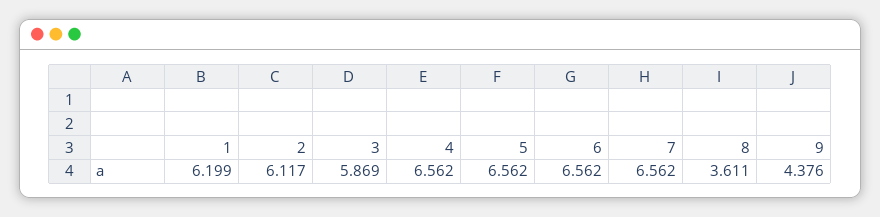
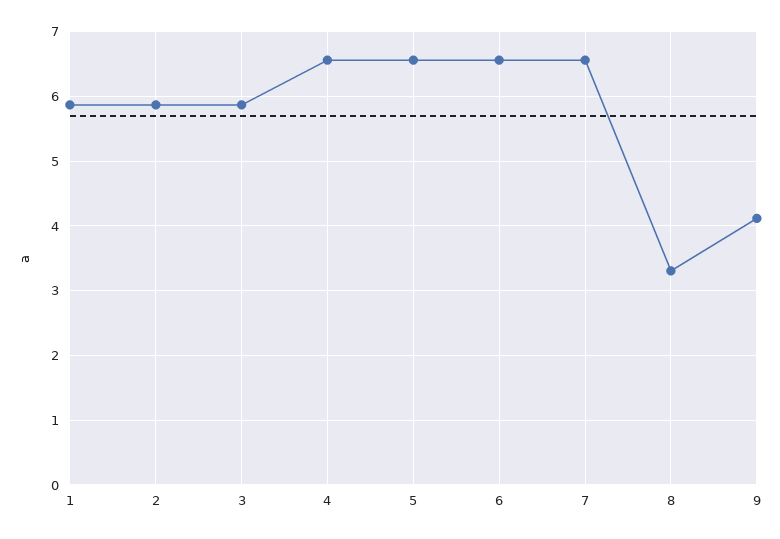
1: 6.199 -> 5.9
2: 6.117 -> 5.9
8: 3.611 -> 3.3
9: 4.376 -> 4.1

